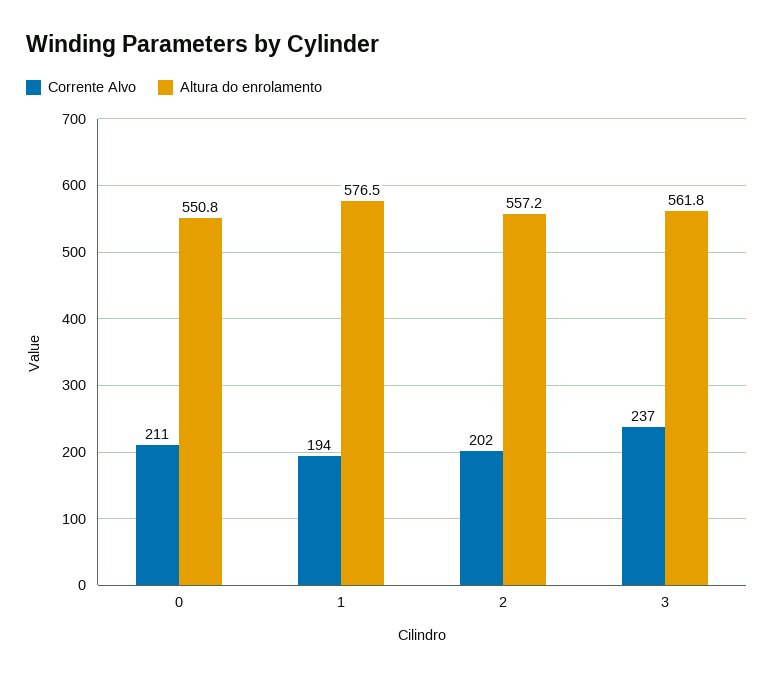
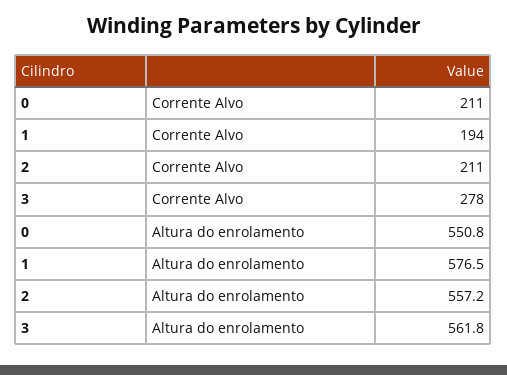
Corrente Alvo, 2: 202 -> 211
Corrente Alvo, 3: 237 -> 278

